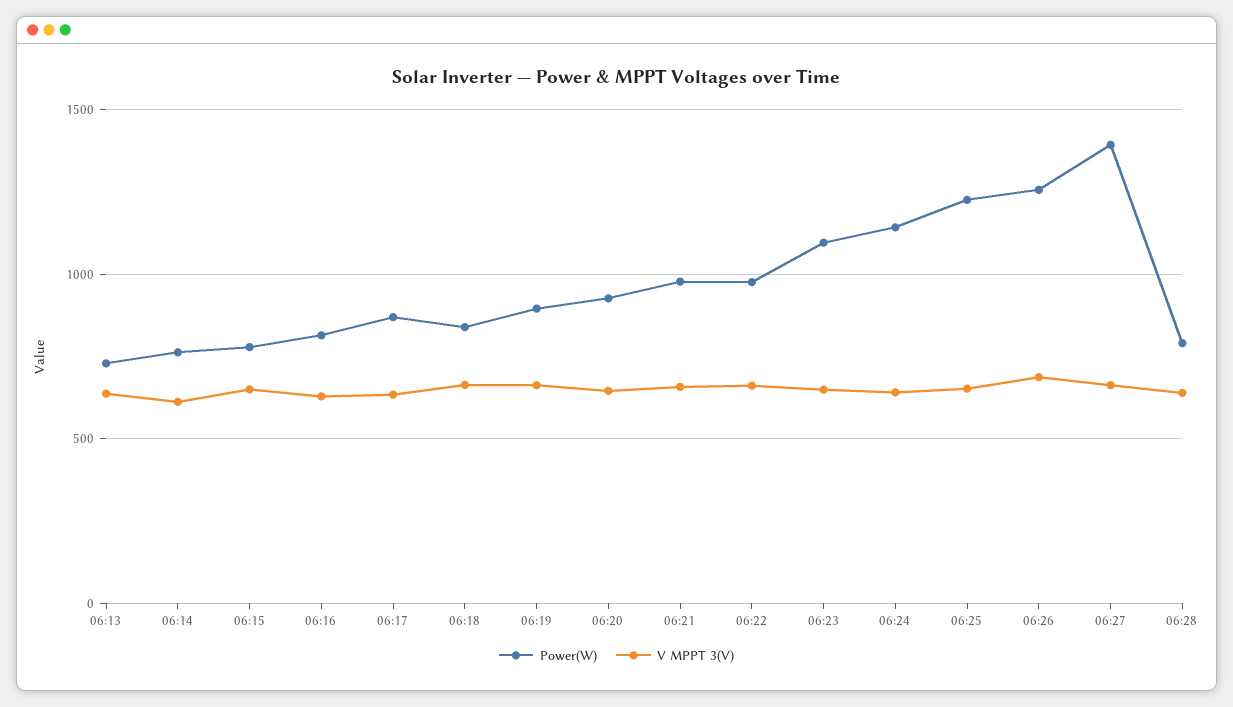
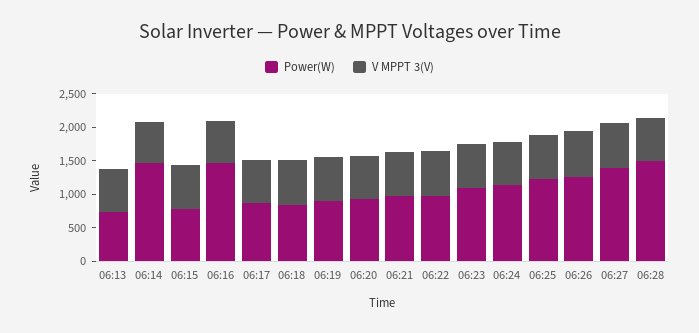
Power(W), 06:14: 750 -> 1500
Power(W), 06:16: 800 -> 1500
Power(W), 06:28: 800 -> 1500

